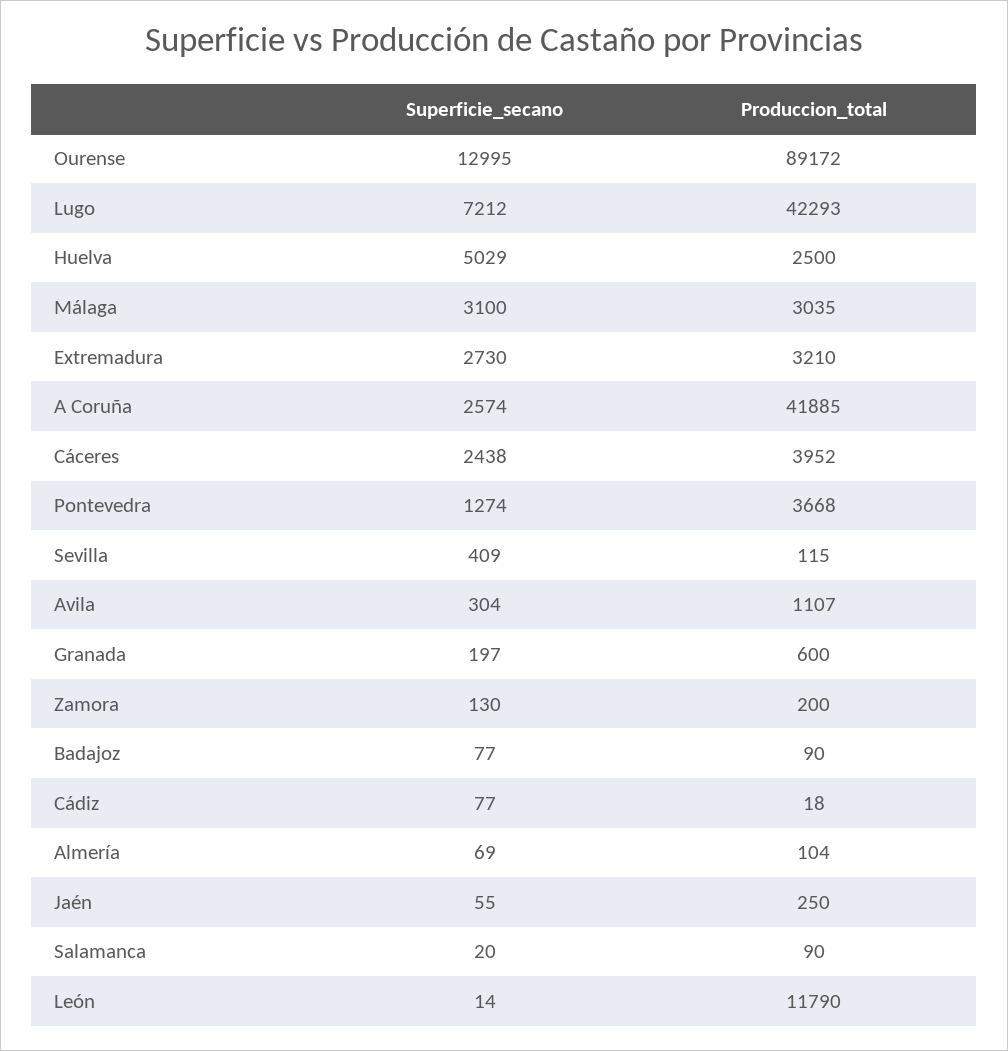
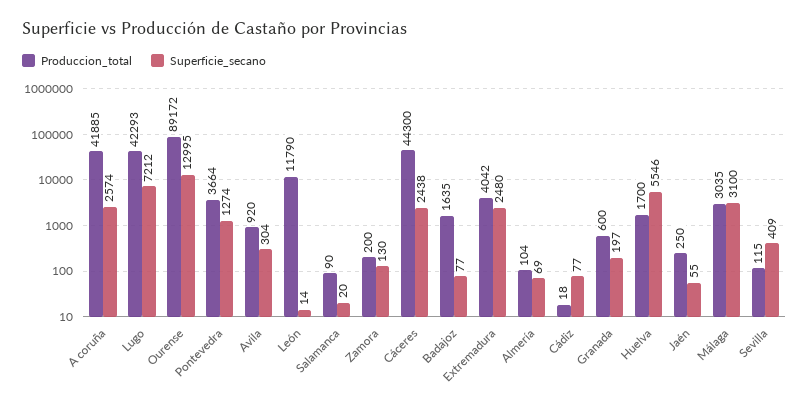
Superficie_secano, Huelva: 5029 -> 5546
Produccion_total, Huelva: 2500 -> 1700
Superficie_secano, Extremadura: 2730 -> 2480
Produccion_total, Extremadura: 3210 -> 4042
Produccion_total, Cáceres: 3952 -> 44300
Produccion_total, Pontevedra: 3668 -> 3664
Produccion_total, Avila: 1107 -> 920
Produccion_total, Badajoz: 90 -> 1635

